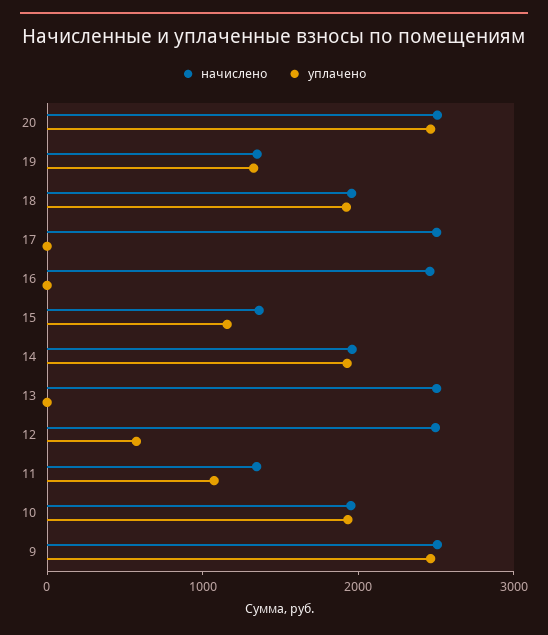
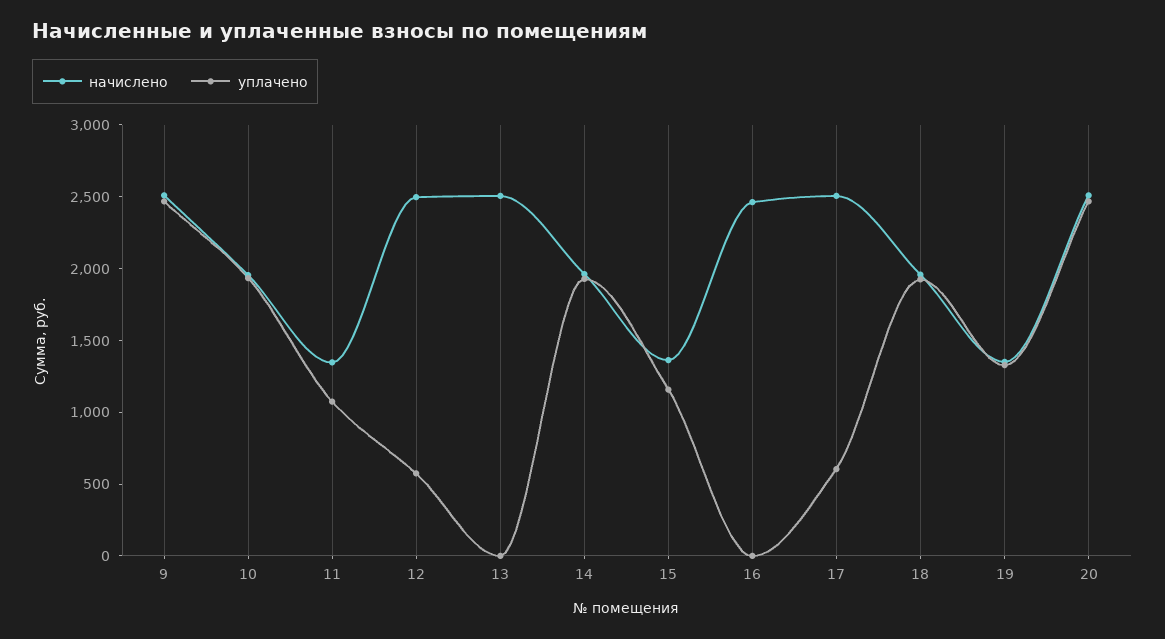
уплачено, 17: 0 -> 600

